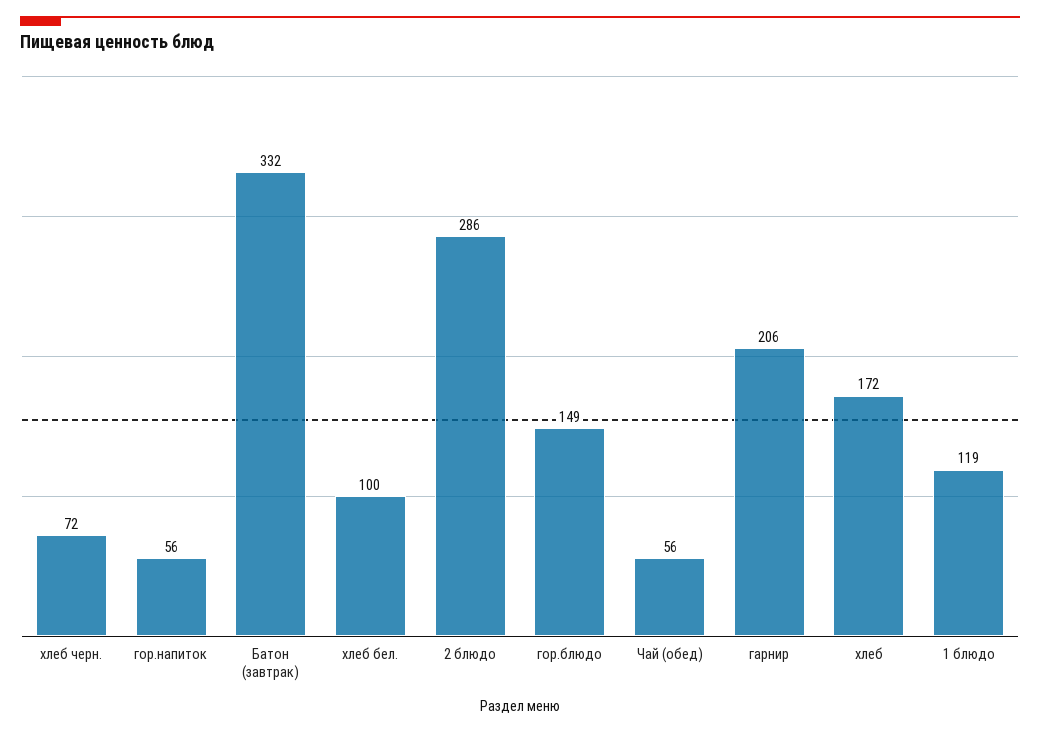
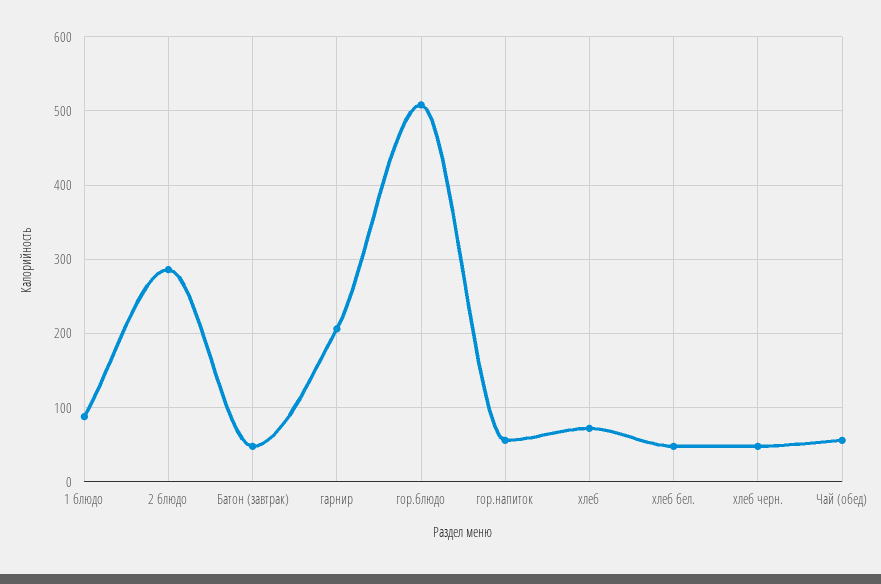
хлеб черн.: 72 -> 50
Батон (завтрак): 332 -> 50
хлеб бел.: 100 -> 50
гор.блюдо: 149 -> 510
хлеб: 172 -> 70
1 блюдо: 119 -> 90

